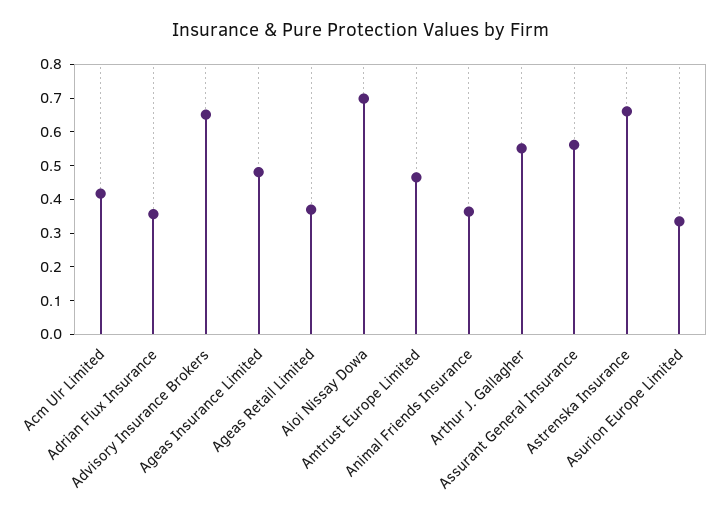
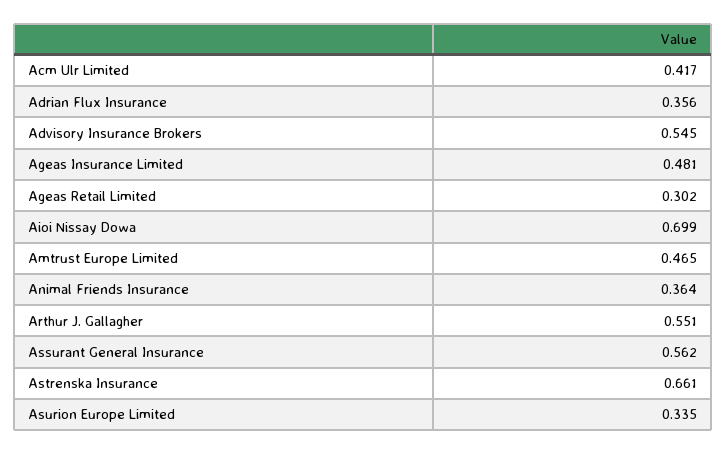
Advisory Insurance Brokers: 0.65 -> 0.545
Ageas Retail Limited: 0.375 -> 0.302

